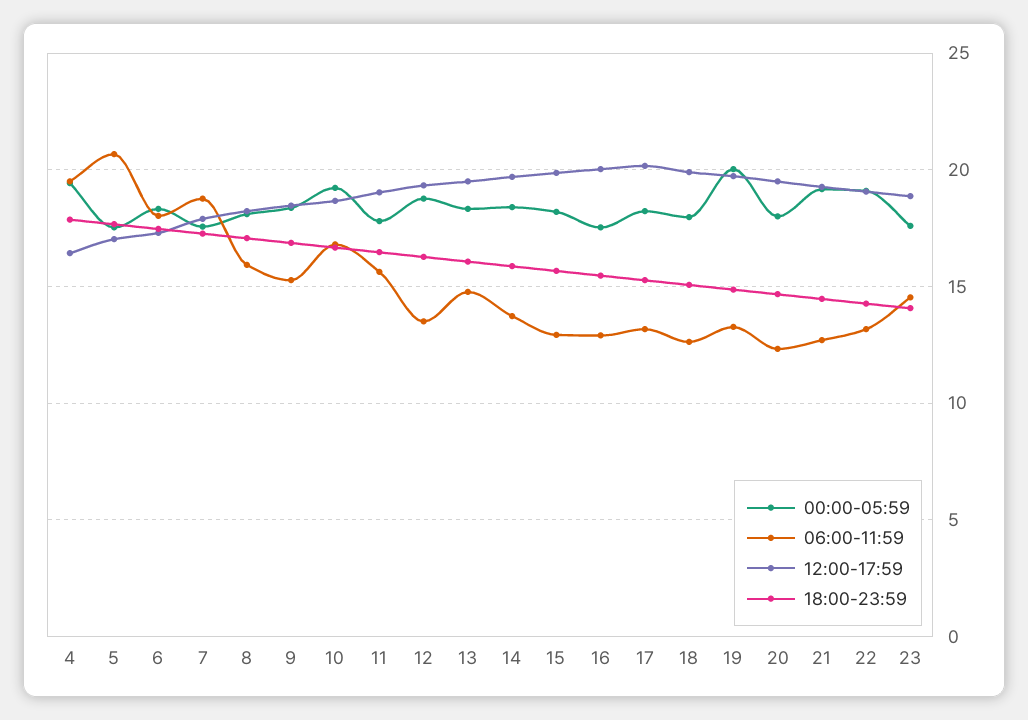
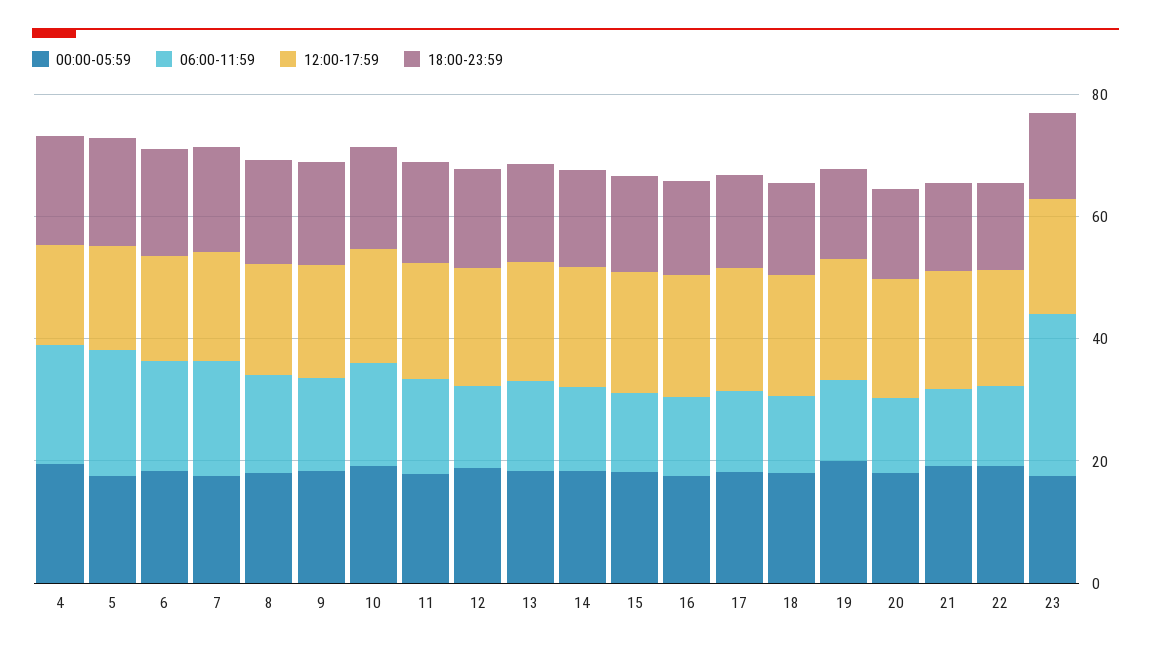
06:00-11:59, 23: 14.5 -> 25

